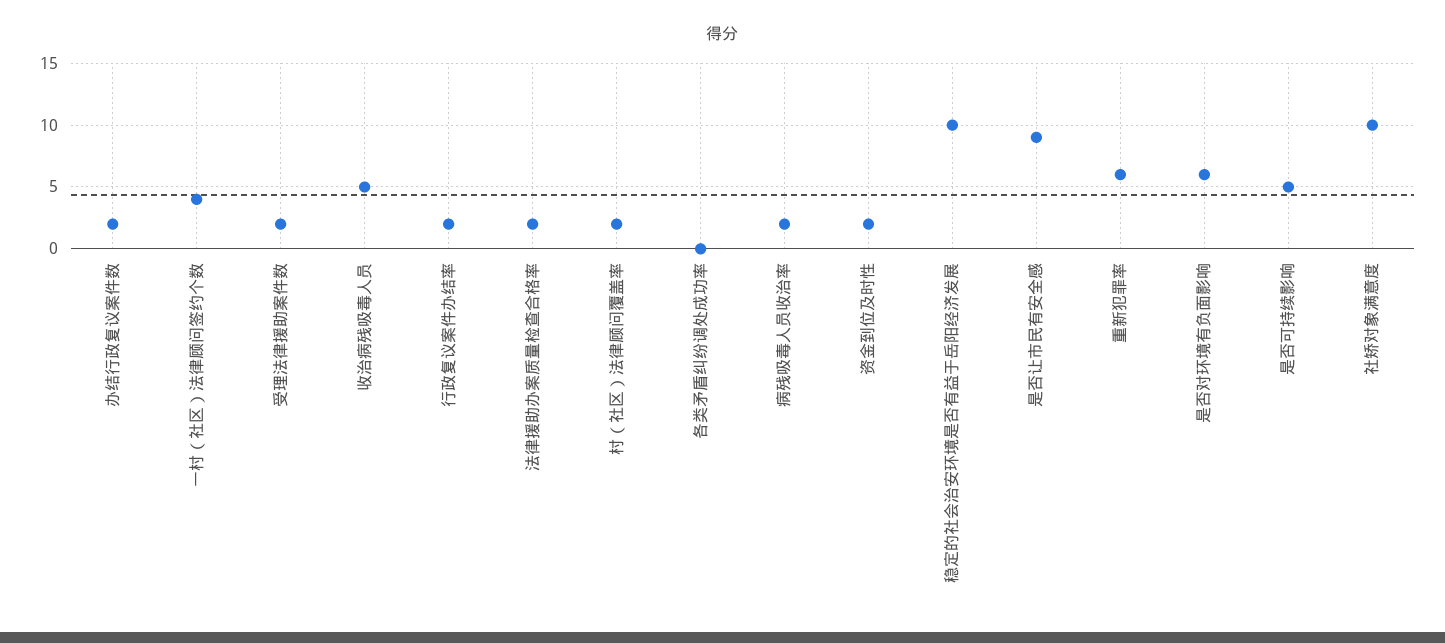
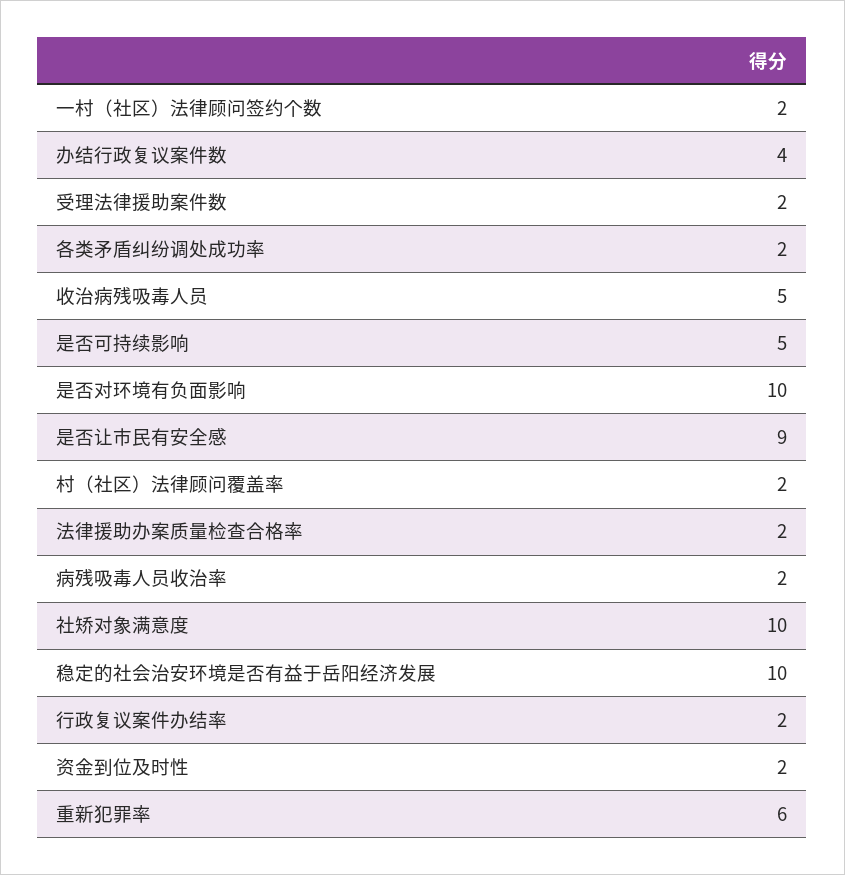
办结行政复议案件数: 2 -> 4
一村（社区）法律顾问签约个数: 4 -> 2
各类矛盾纠纷调处成功率: 0 -> 2
是否对环境有负面影响: 6 -> 10

